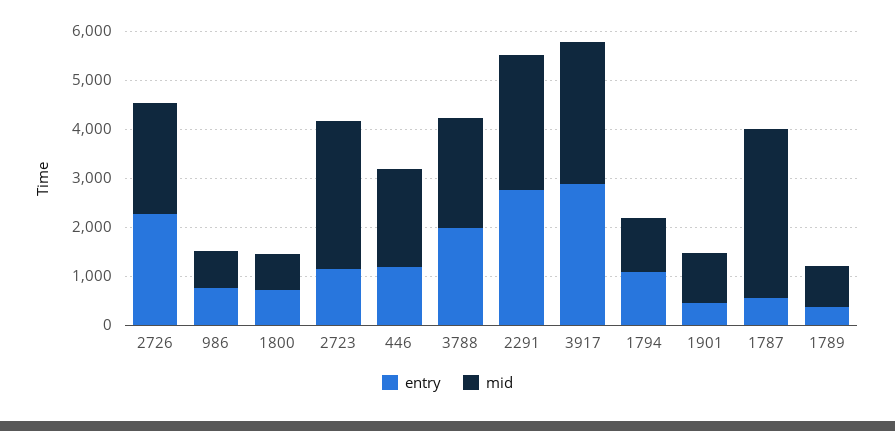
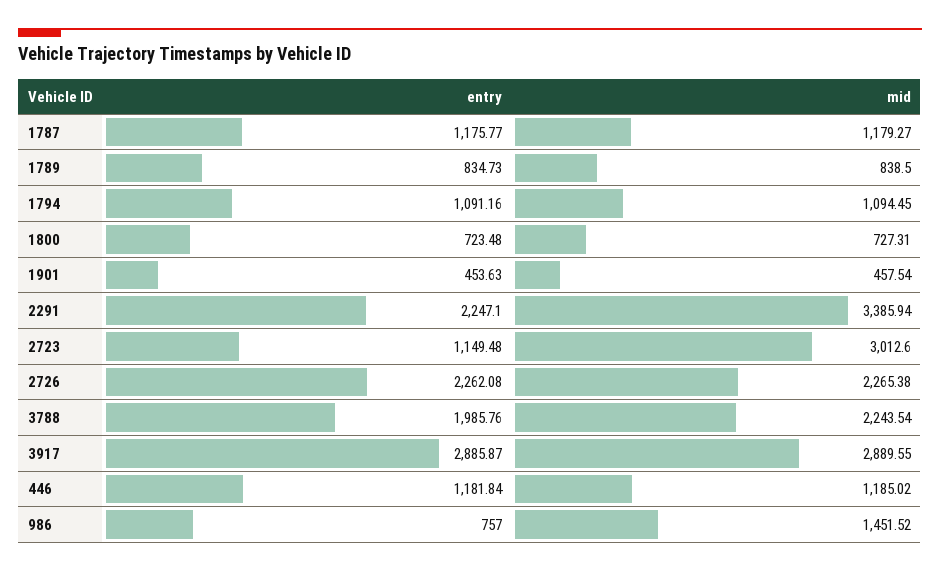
mid, 986: 800 -> 1451.52
mid, 446: 2000 -> 1185.02
entry, 2291: 2800 -> 2247.1
mid, 2291: 2800 -> 3385.94
mid, 1901: 1000 -> 457.54
entry, 1787: 600 -> 1175.77
mid, 1787: 3400 -> 1179.27
entry, 1789: 400 -> 834.73

